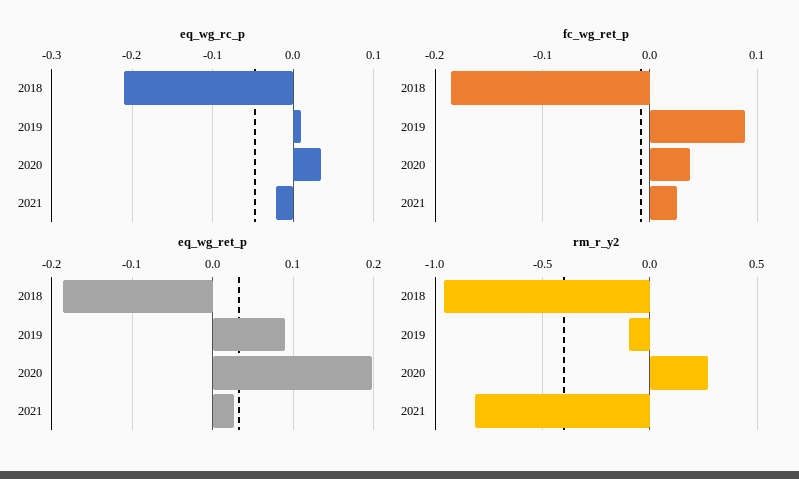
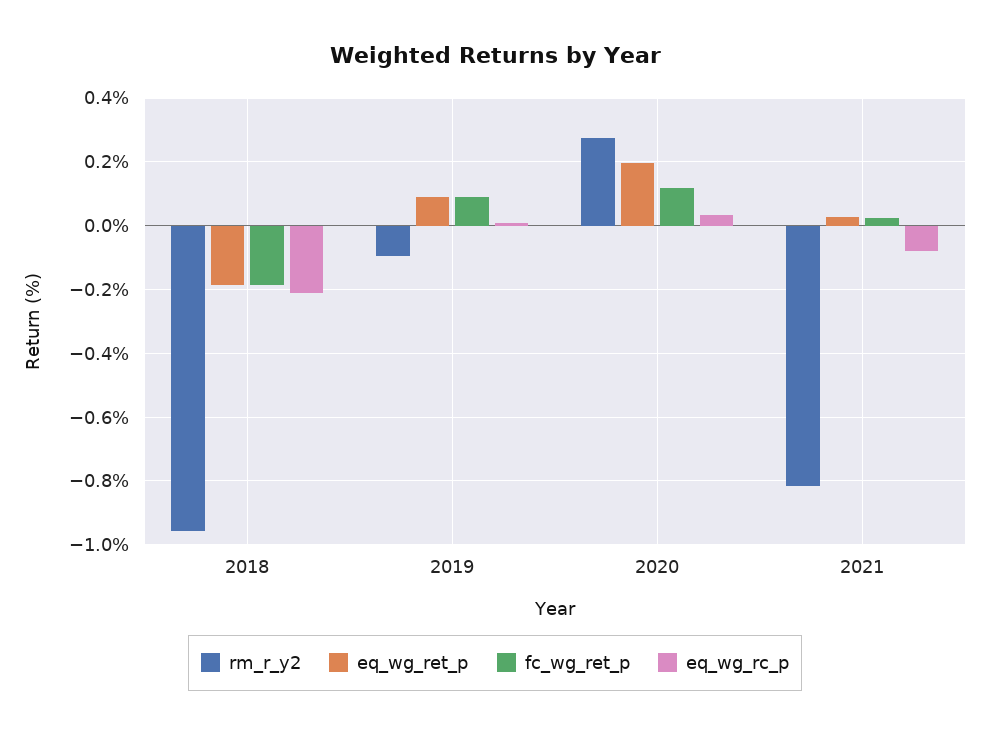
eq_wg_rc_p, 2021: -0.02 -> -0.08
fc_wg_ret_p, 2020: 0.04 -> 0.12

